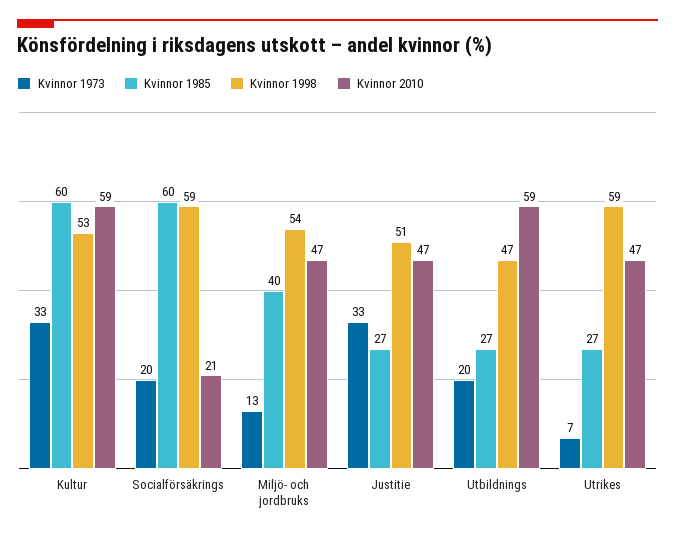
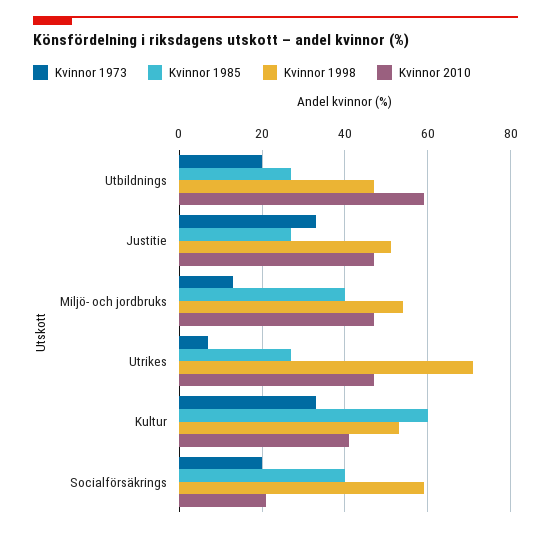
Kvinnor 2010, Kultur: 59 -> 40
Kvinnor 1985, Socialförsäkrings: 60 -> 40
Kvinnor 1998, Utrikes: 59 -> 70

